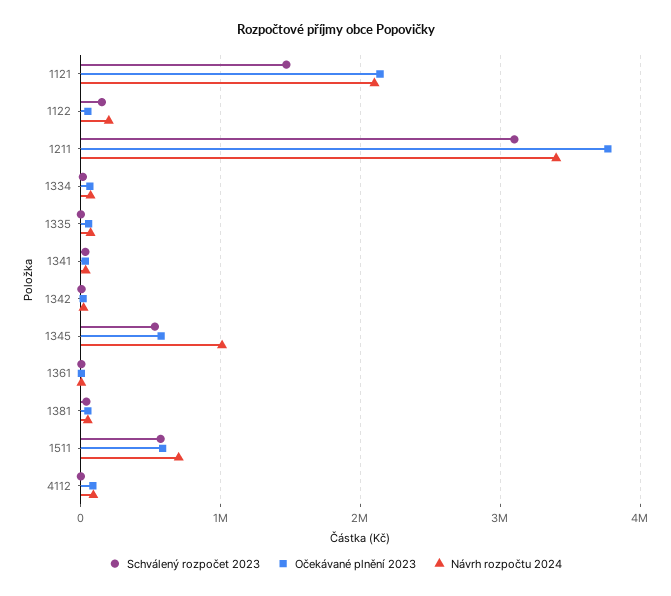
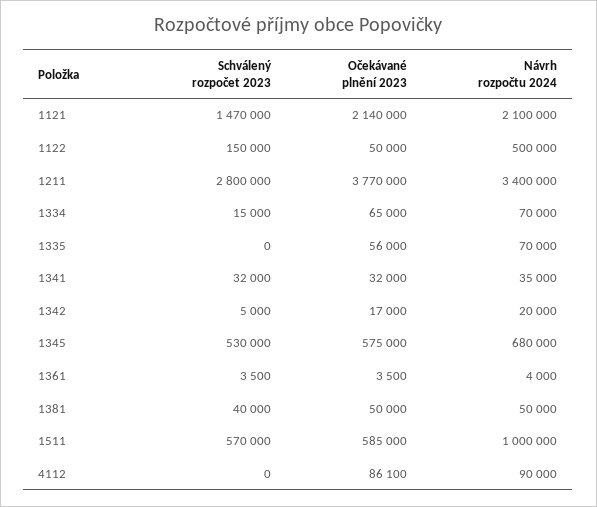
Návrh rozpočtu 2024, 1122: 200000 -> 500000
Schválený rozpočet 2023, 1211: 3100000 -> 2800000
Návrh rozpočtu 2024, 1345: 1000000 -> 680000
Návrh rozpočtu 2024, 1511: 700000 -> 1000000

